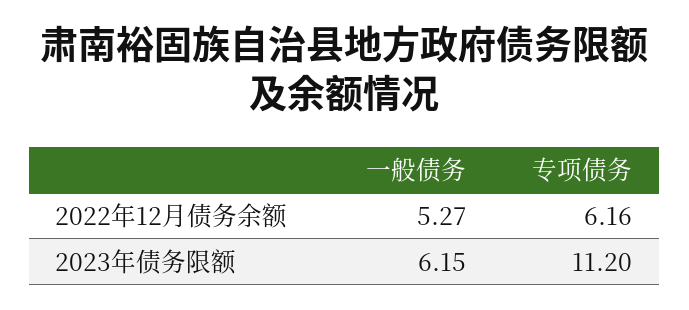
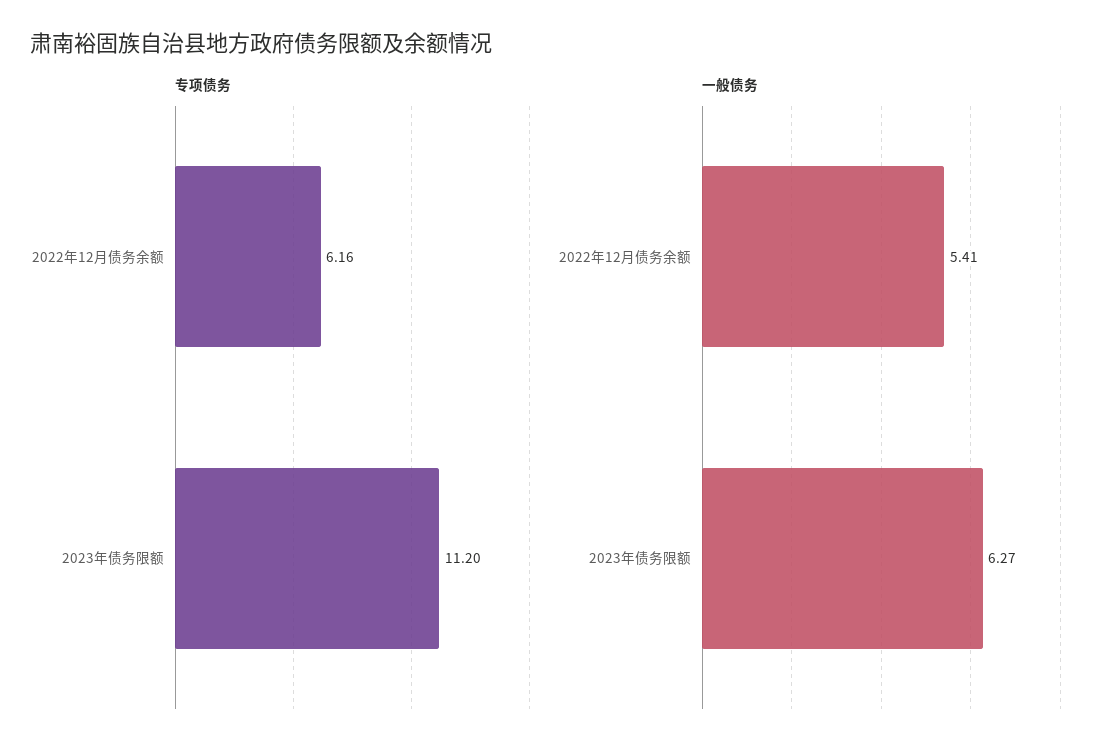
一般债务, 2022年12月债务余额: 5.27 -> 5.41
一般债务, 2023年债务限额: 6.15 -> 6.27

